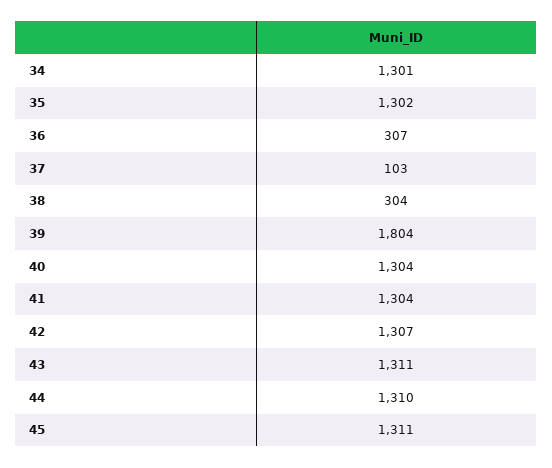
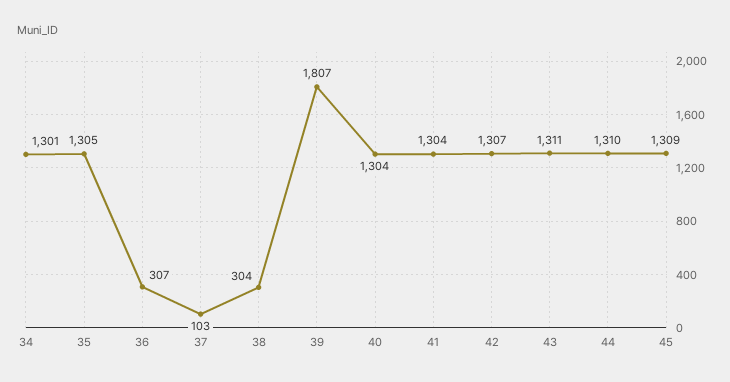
35: 1302 -> 1305
39: 1804 -> 1807
45: 1311 -> 1309

